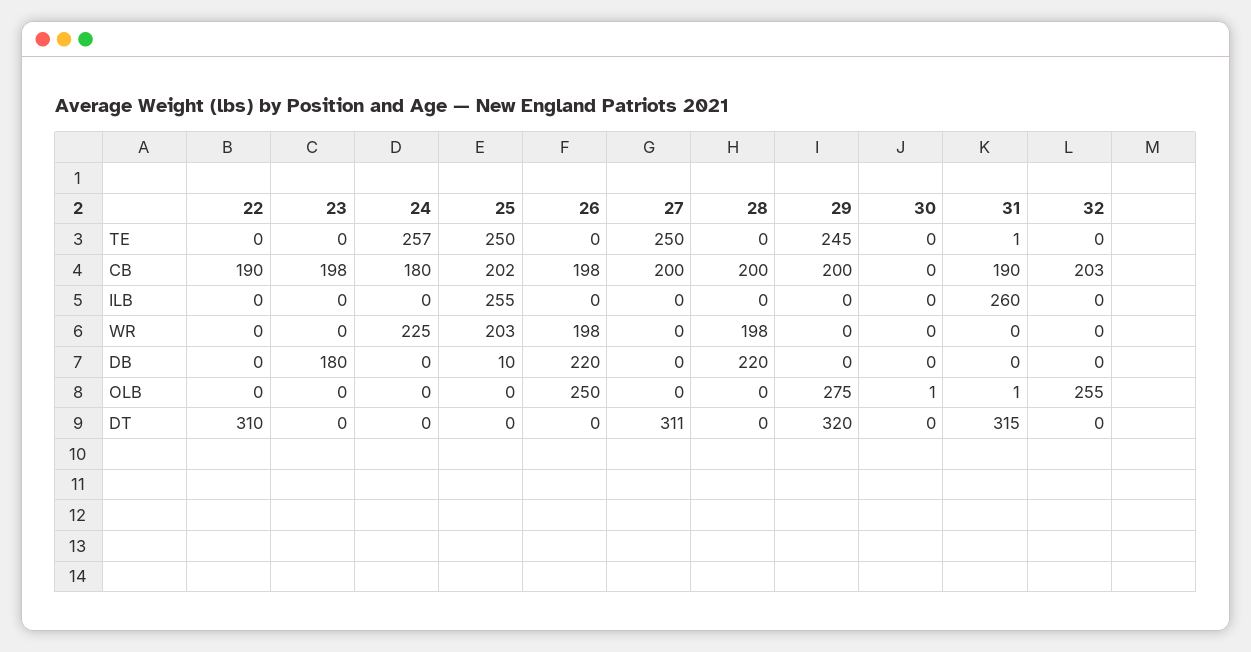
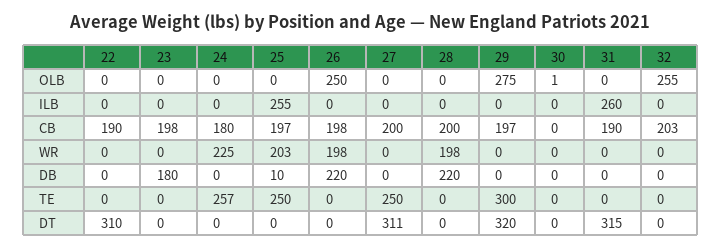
29, TE: 245 -> 300
31, TE: 1 -> 0
25, CB: 202 -> 197
29, CB: 200 -> 197
31, OLB: 1 -> 0

